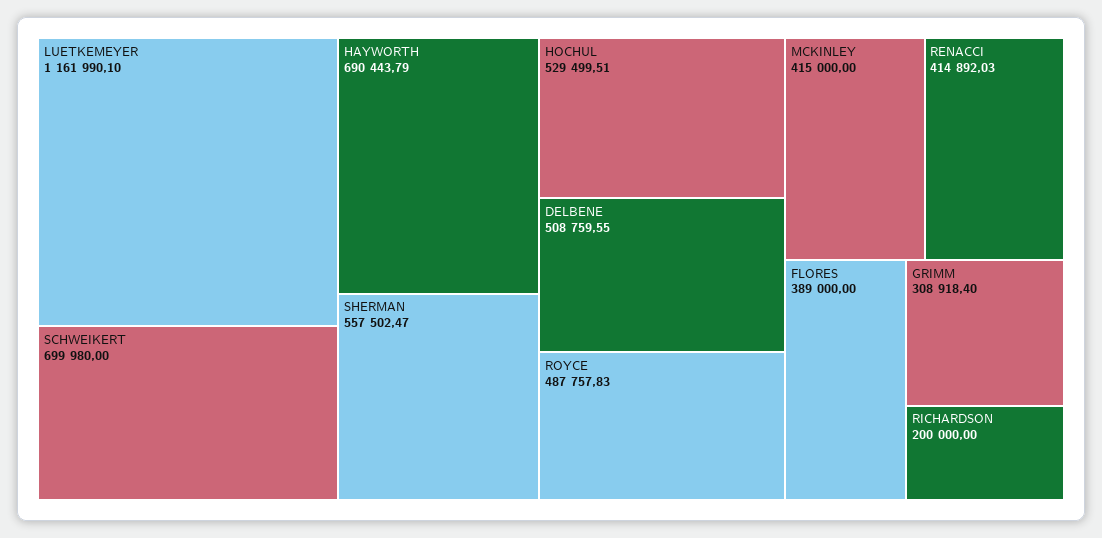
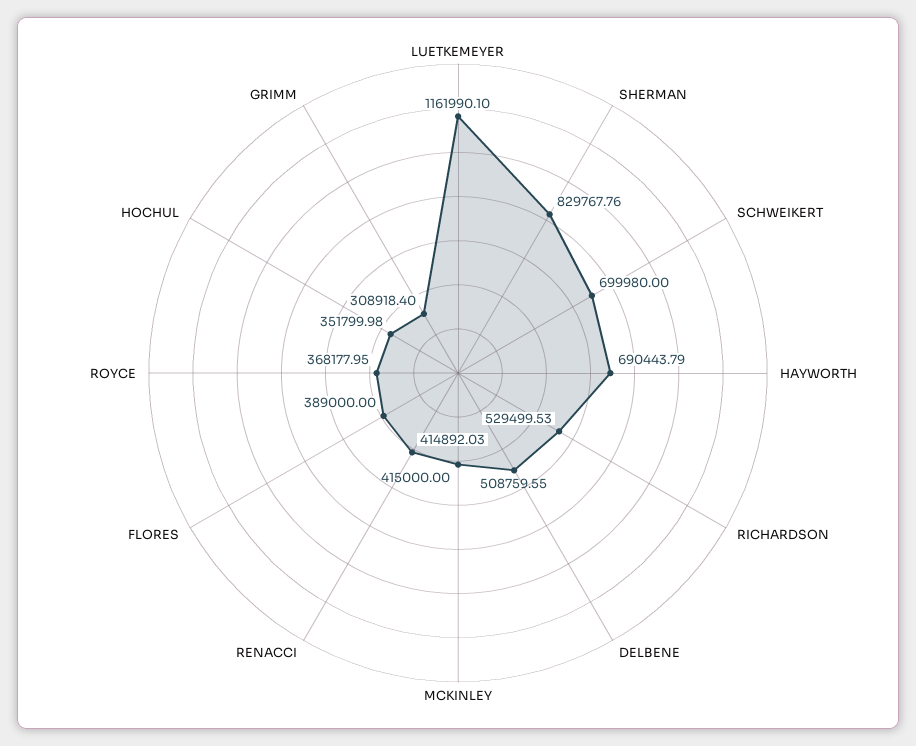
SHERMAN: 557502.47 -> 829767.76
HOCHUL: 529499.51 -> 351799.98
ROYCE: 487757.83 -> 368177.95
RICHARDSON: 200000 -> 529499.53

